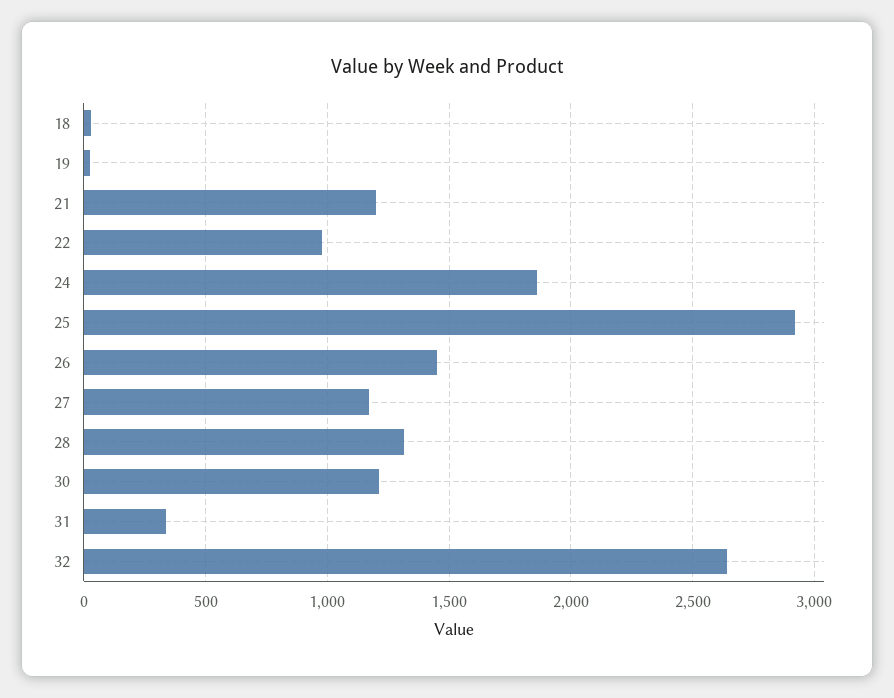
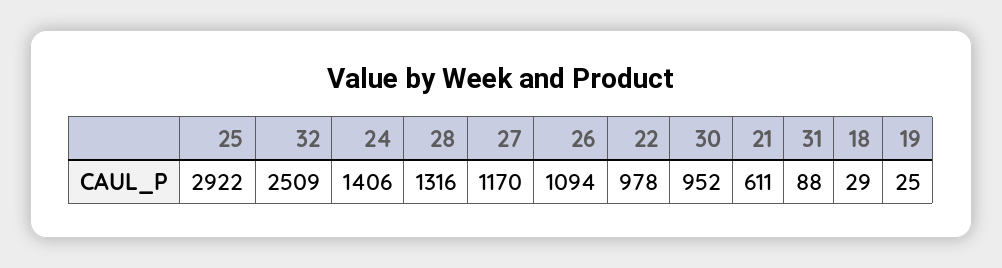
21: 1200 -> 611
24: 1850 -> 1406
26: 1450 -> 1094
30: 1200 -> 952
31: 350 -> 88
32: 2650 -> 2509

